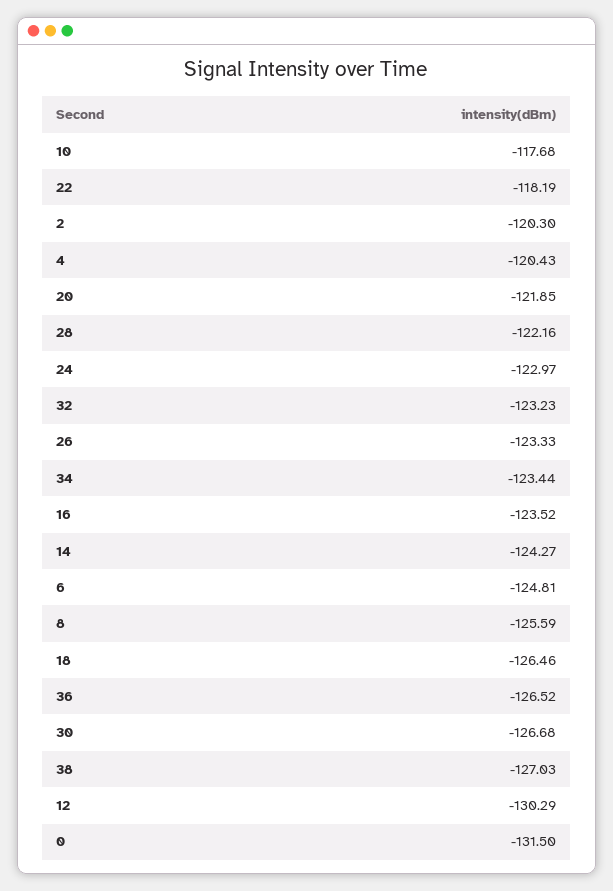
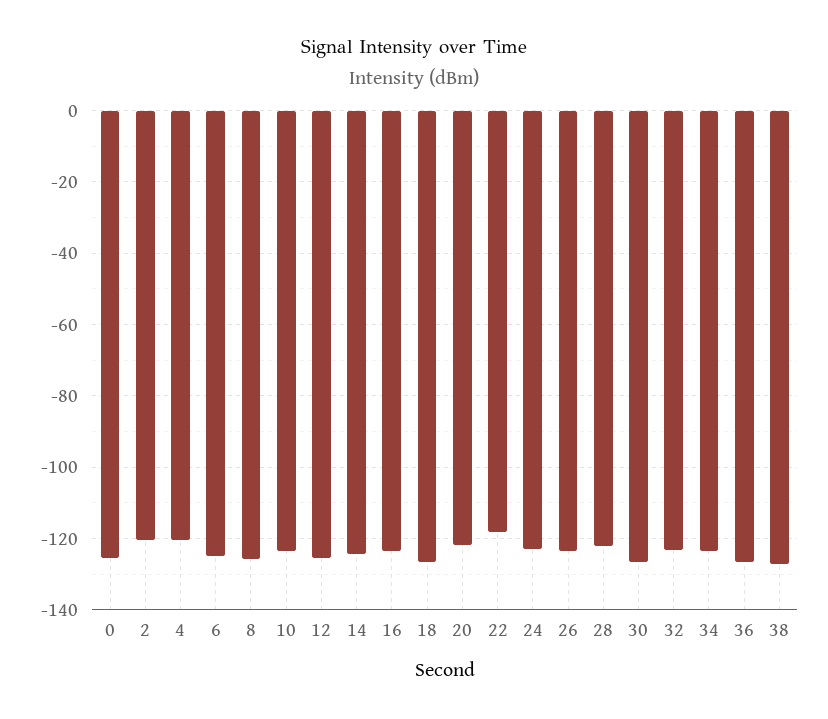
10: -117.68 -> -124
12: -130.29 -> -126
0: -131.5 -> -126

